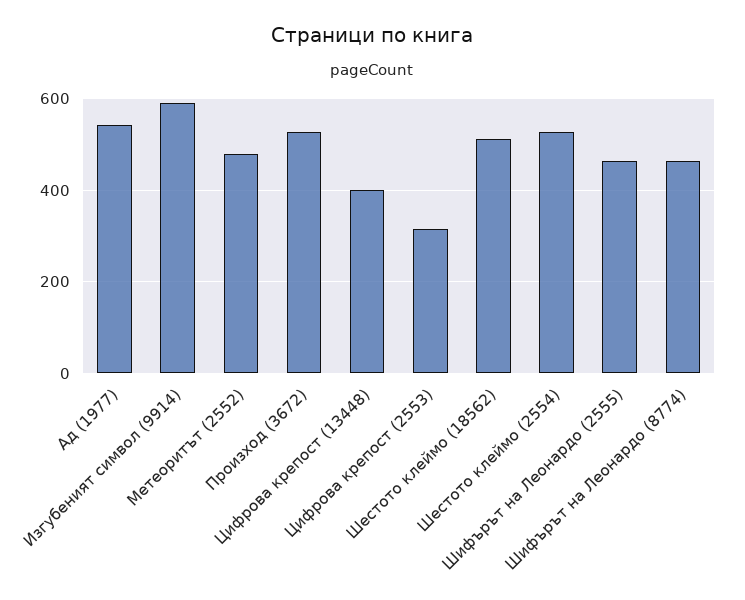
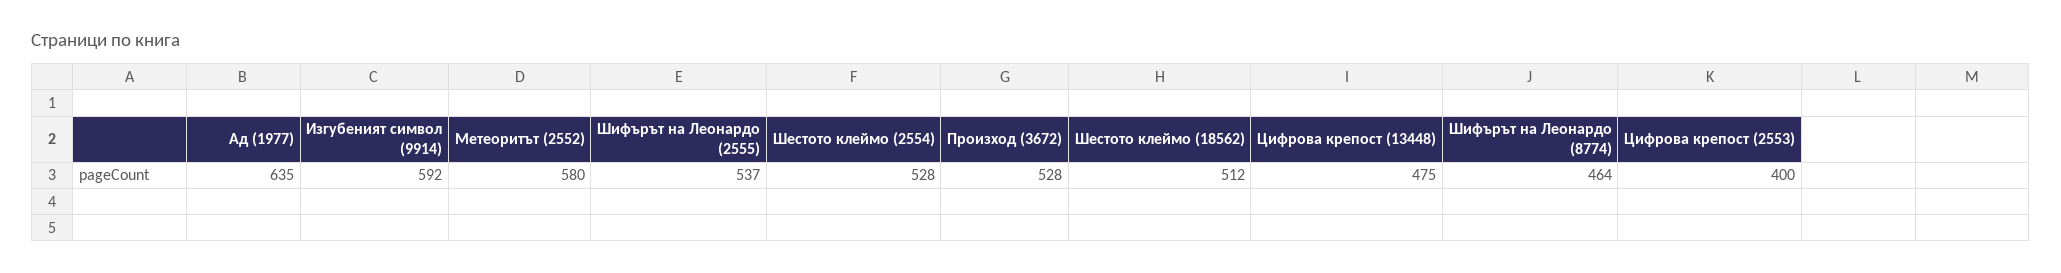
Ад (1977): 540 -> 635
Метеоритът (2552): 480 -> 580
Цифрова крепост (13448): 400 -> 475
Цифрова крепост (2553): 320 -> 400
Шифърът на Леонардо (2555): 460 -> 537

